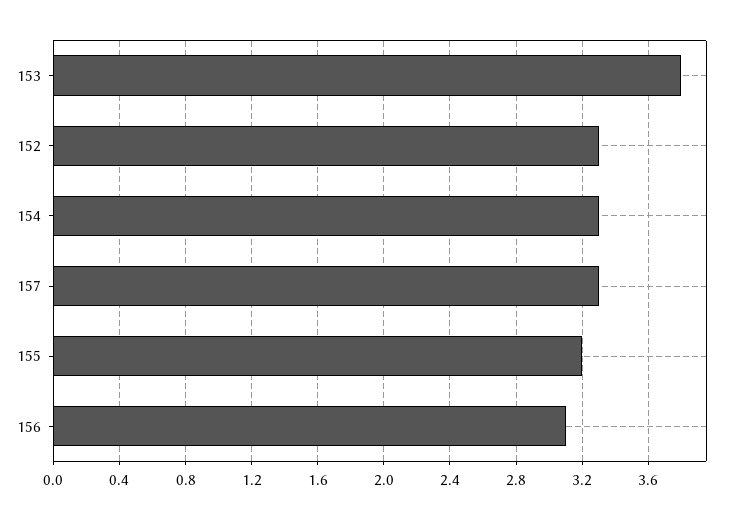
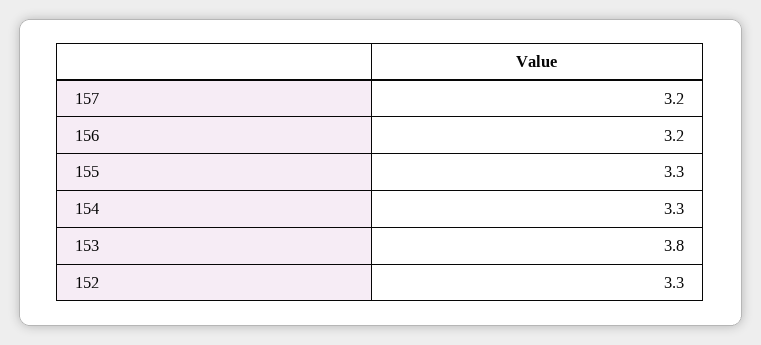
157: 3.3 -> 3.2
155: 3.2 -> 3.3
156: 3.1 -> 3.2

